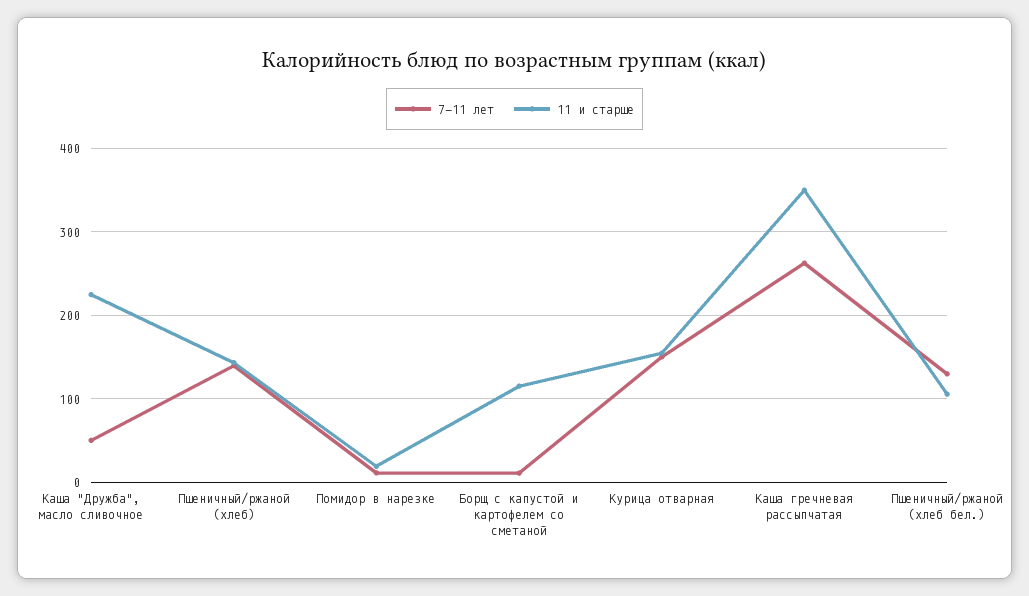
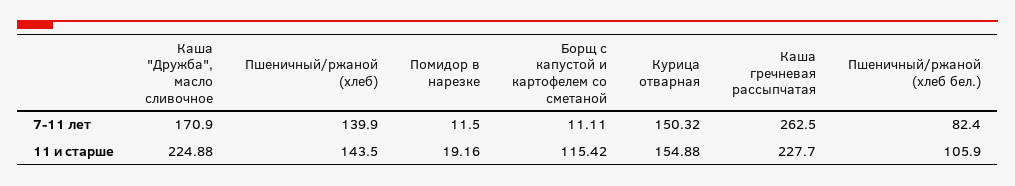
7-11 лет, Каша "Дружба", масло сливочное: 50 -> 170.9
11 и старше, Каша гречневая рассыпчатая: 350 -> 227.7
7-11 лет, Пшеничный/ржаной (хлеб бел.): 130 -> 82.4

